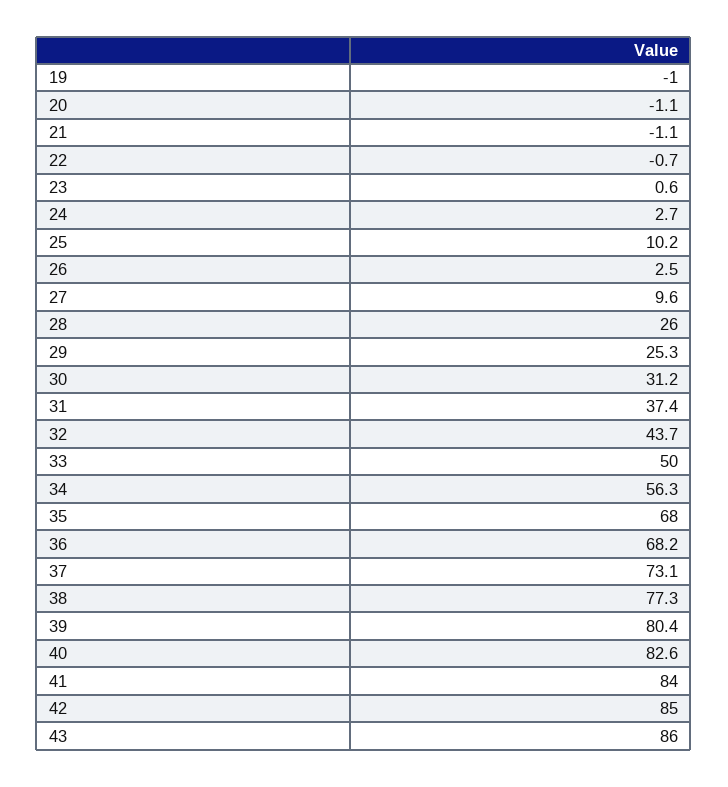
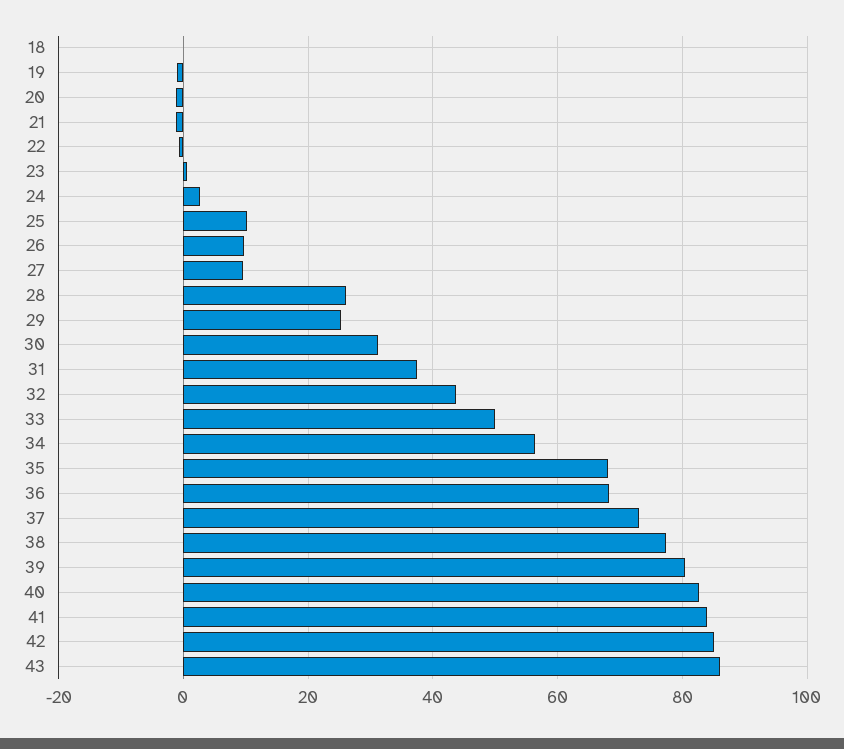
26: 2.5 -> 10
18: none -> 0

